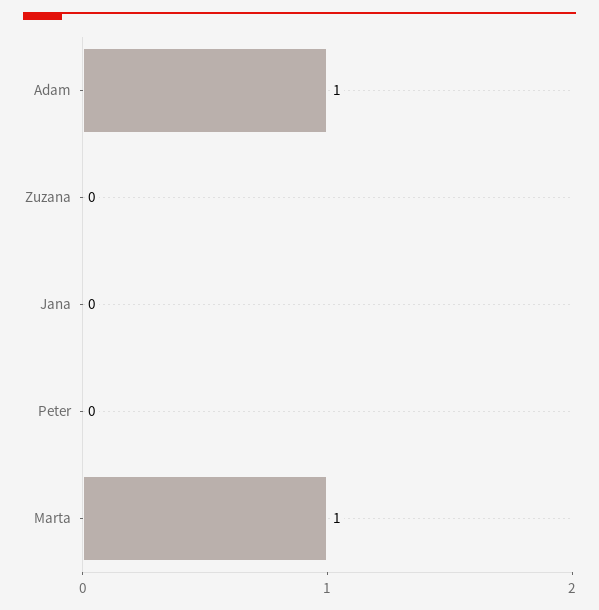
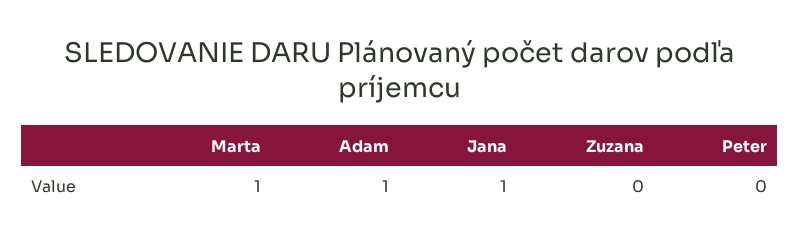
Jana: 0 -> 1

